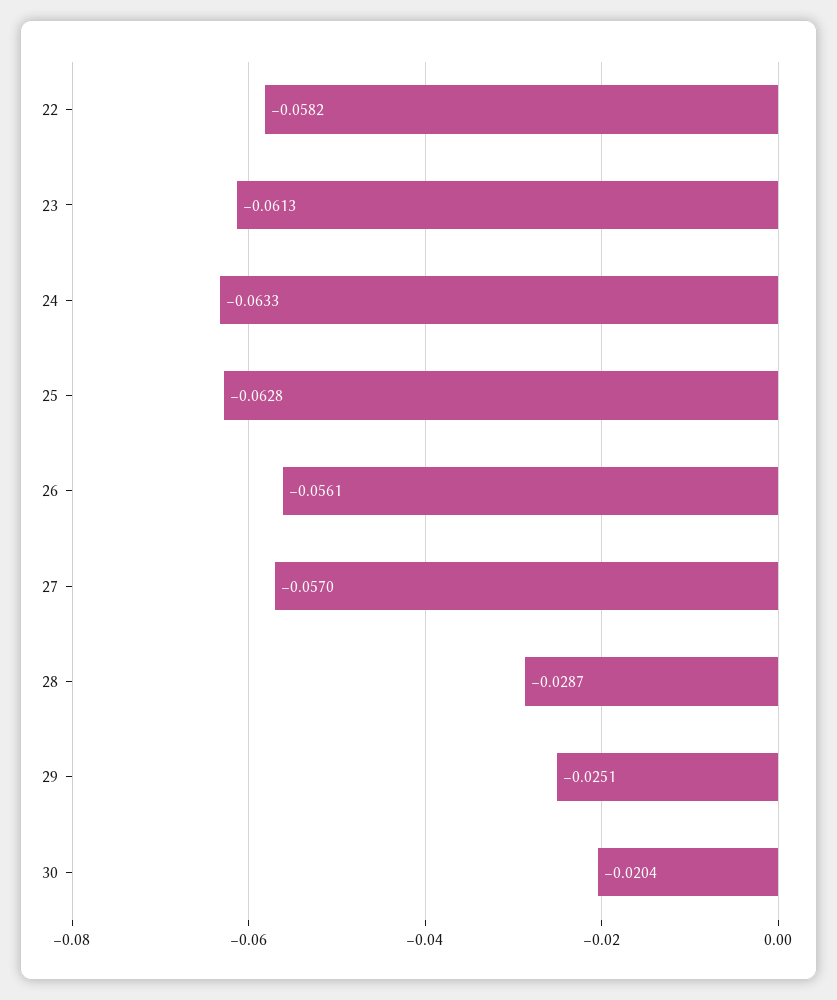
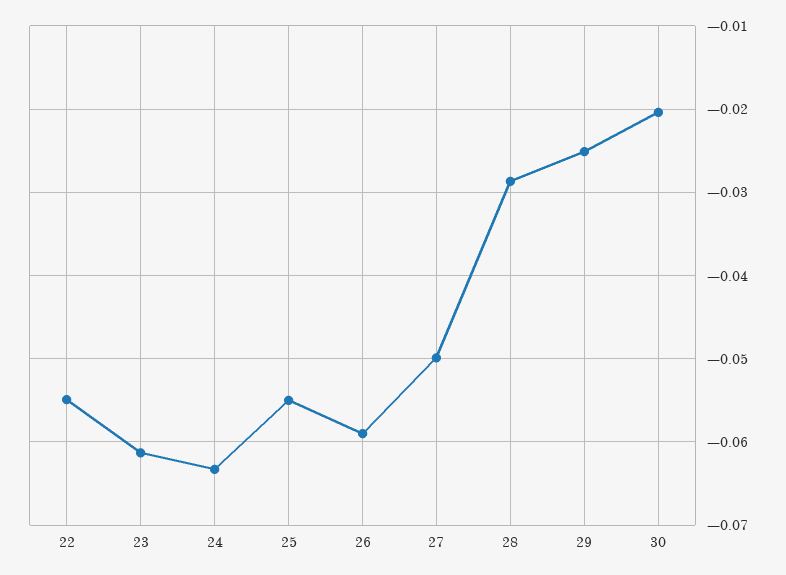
22: -0.0582 -> -0.055
25: -0.0628 -> -0.055
26: -0.0561 -> -0.059
27: -0.057 -> -0.05

